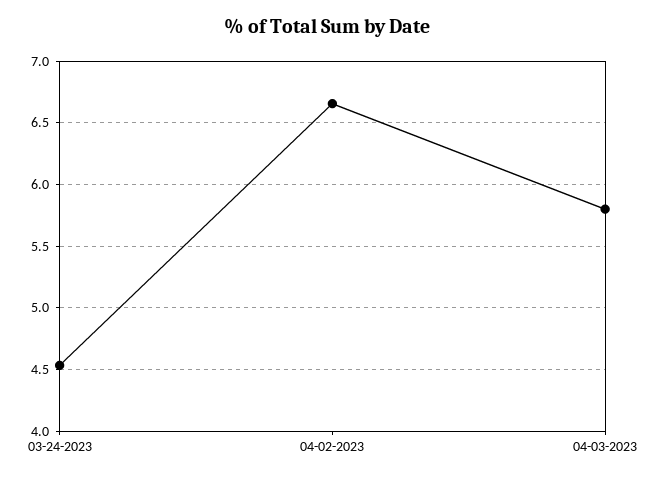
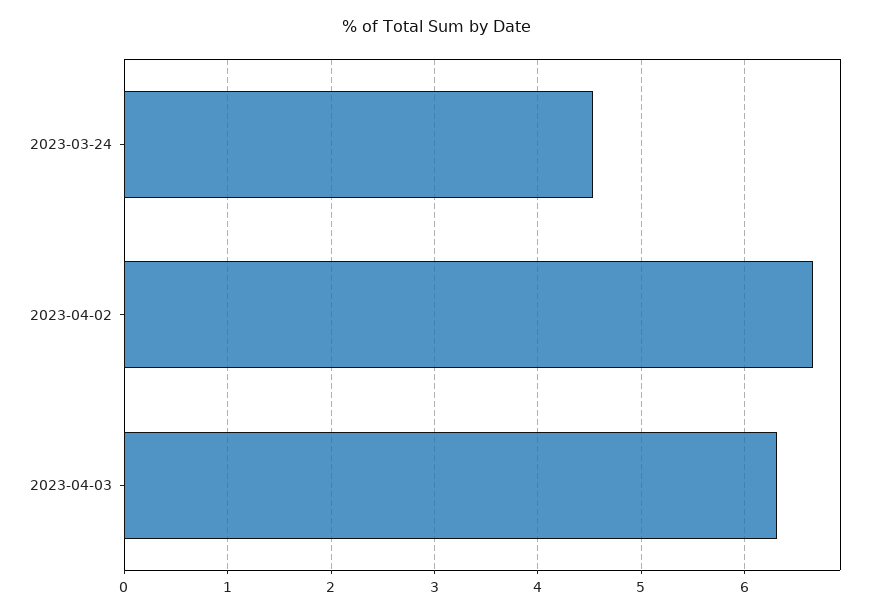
04-03-2023: 5.8 -> 6.3

